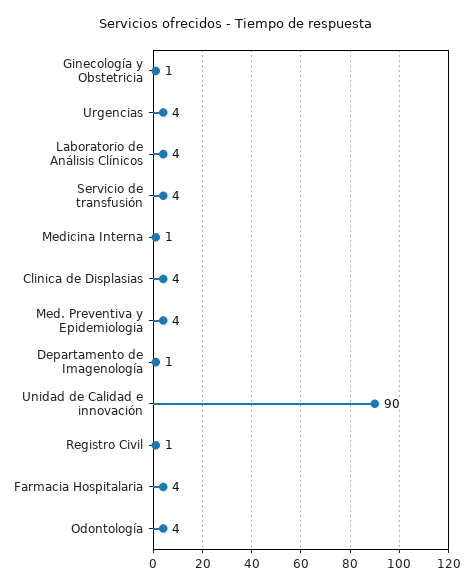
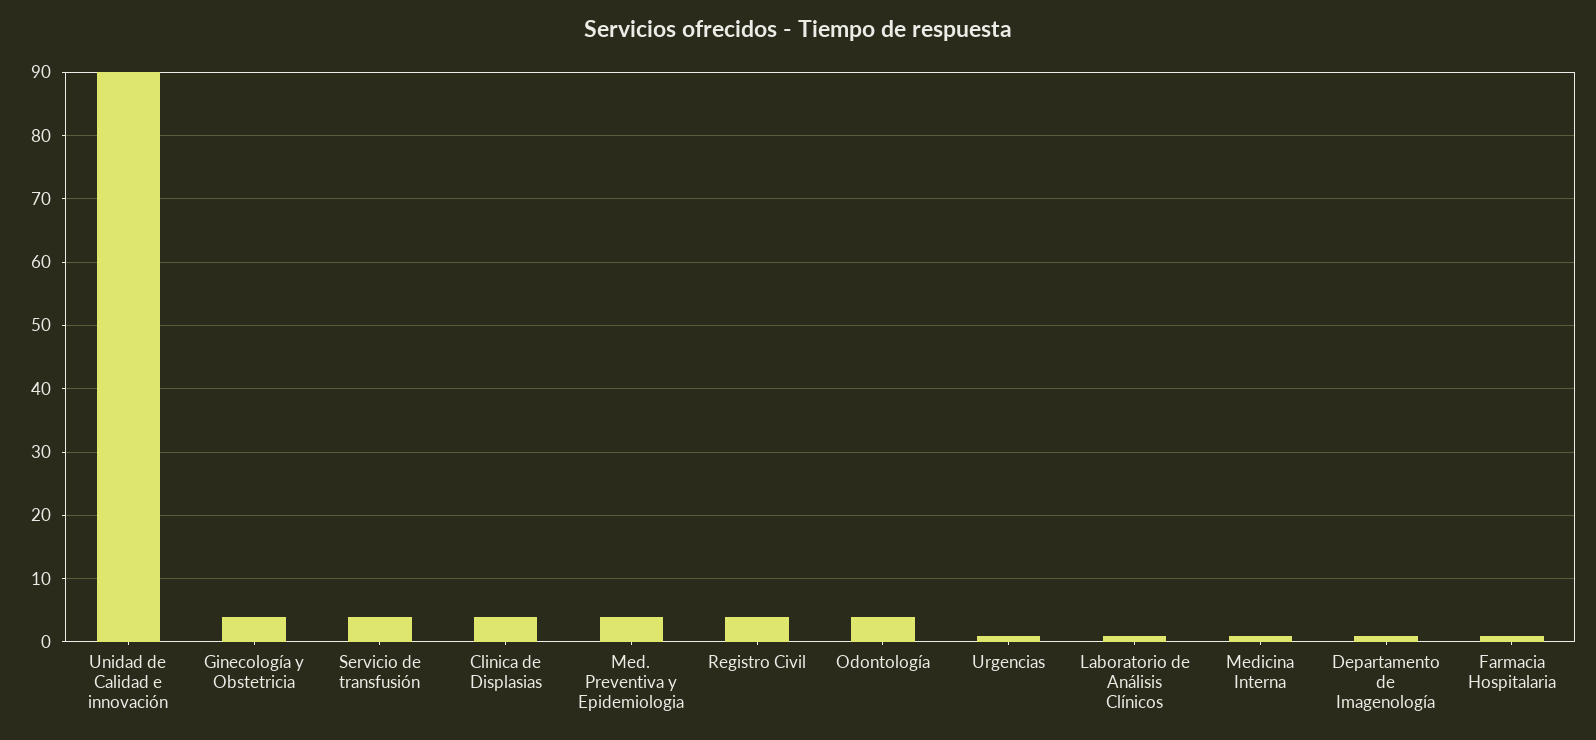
Ginecología y Obstetricia: 1 -> 4
Urgencias: 4 -> 1
Laboratorio de Análisis Clínicos: 4 -> 1
Registro Civil: 1 -> 4
Farmacia Hospitalaria: 4 -> 1

